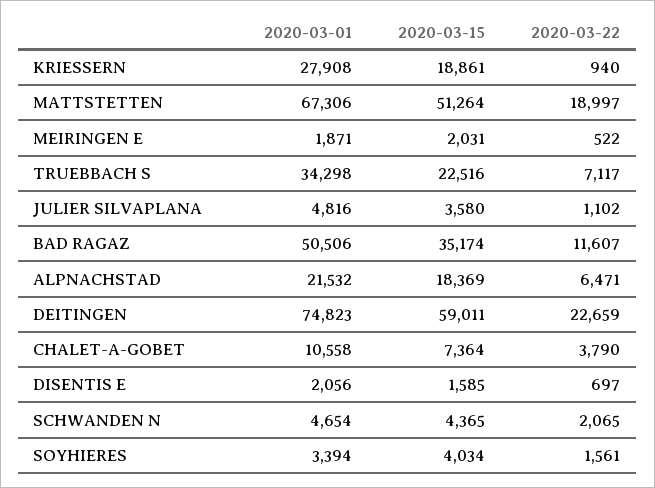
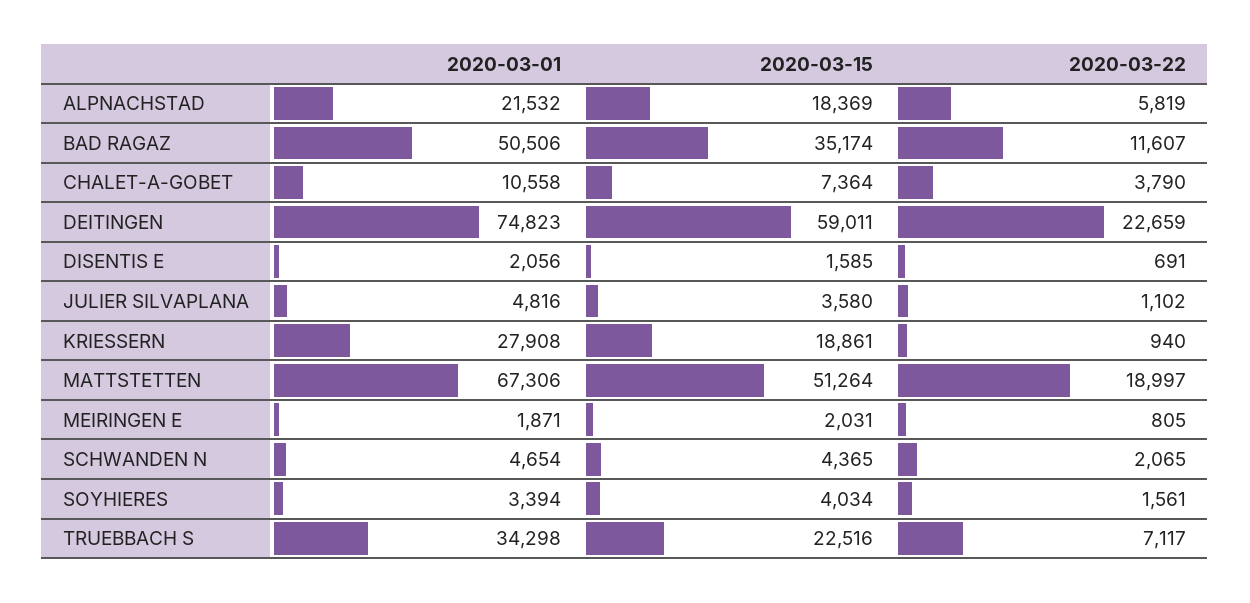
2020-03-22, MEIRINGEN E: 522 -> 805
2020-03-22, ALPNACHSTAD: 6471 -> 5819
2020-03-22, DISENTIS E: 697 -> 691

